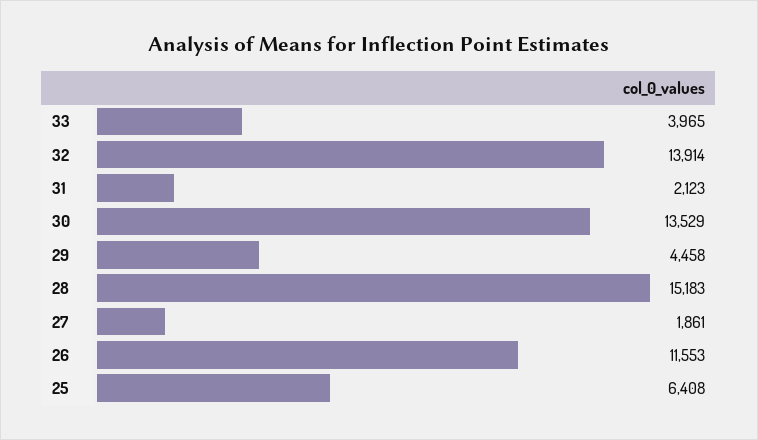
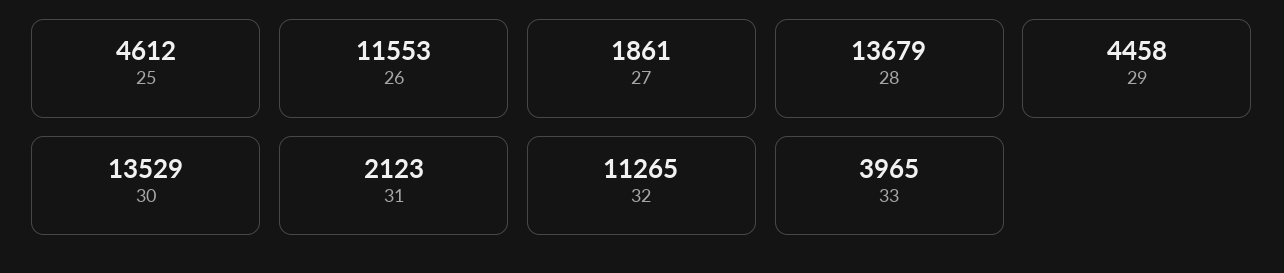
32: 13914 -> 11265
28: 15183 -> 13679
25: 6408 -> 4612

